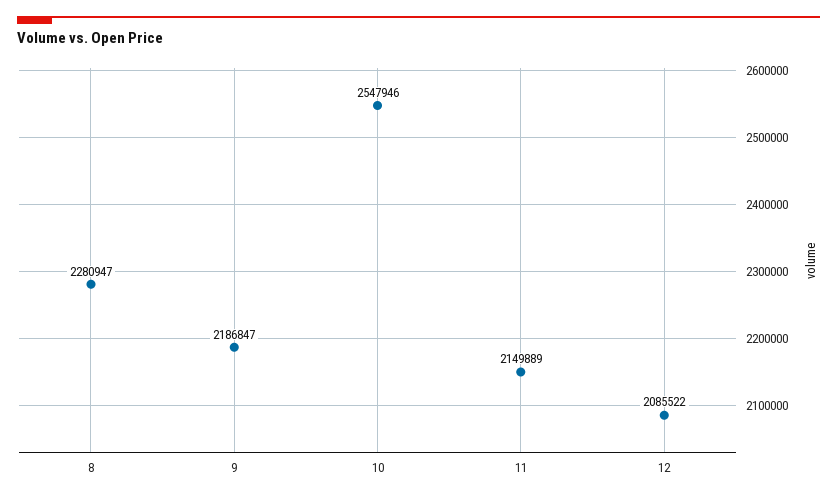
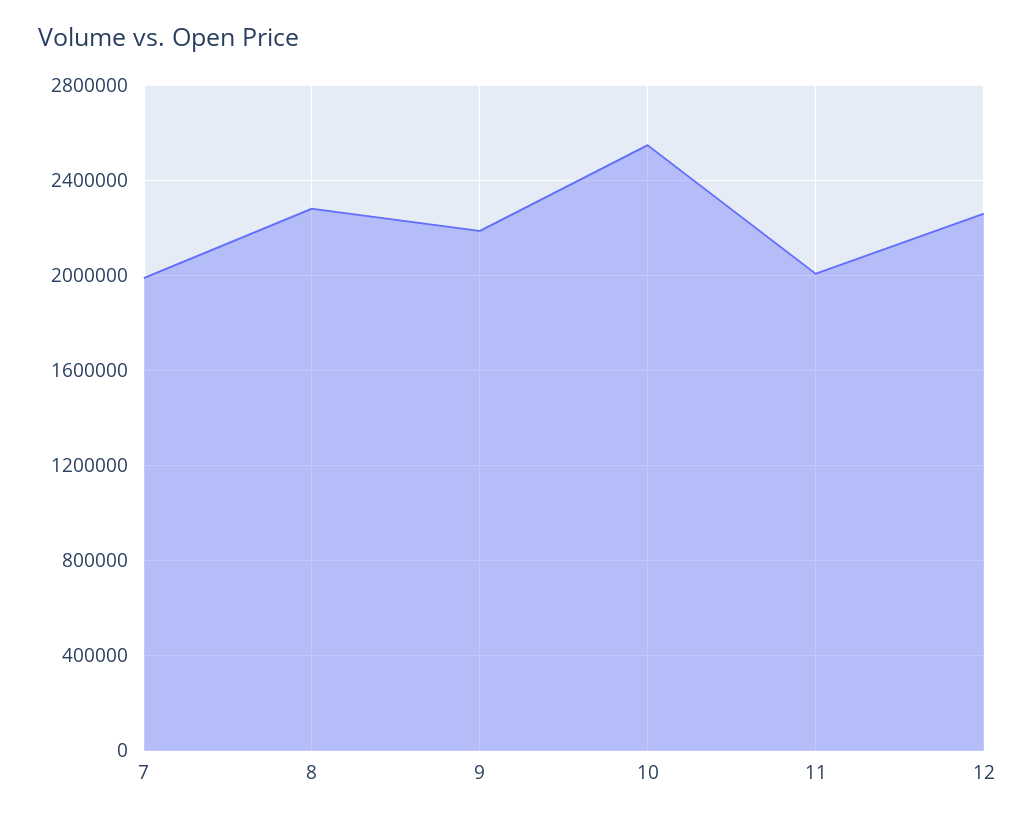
11: 2149889 -> 2000000
12: 2085522 -> 2250000
7: none -> 2000000

